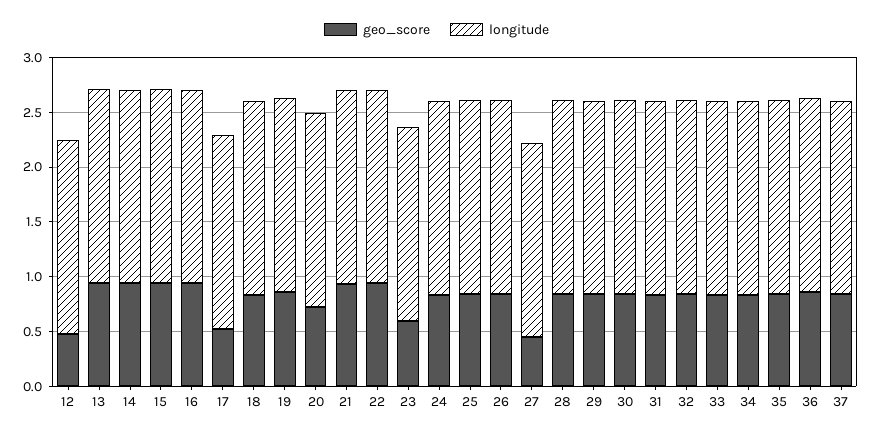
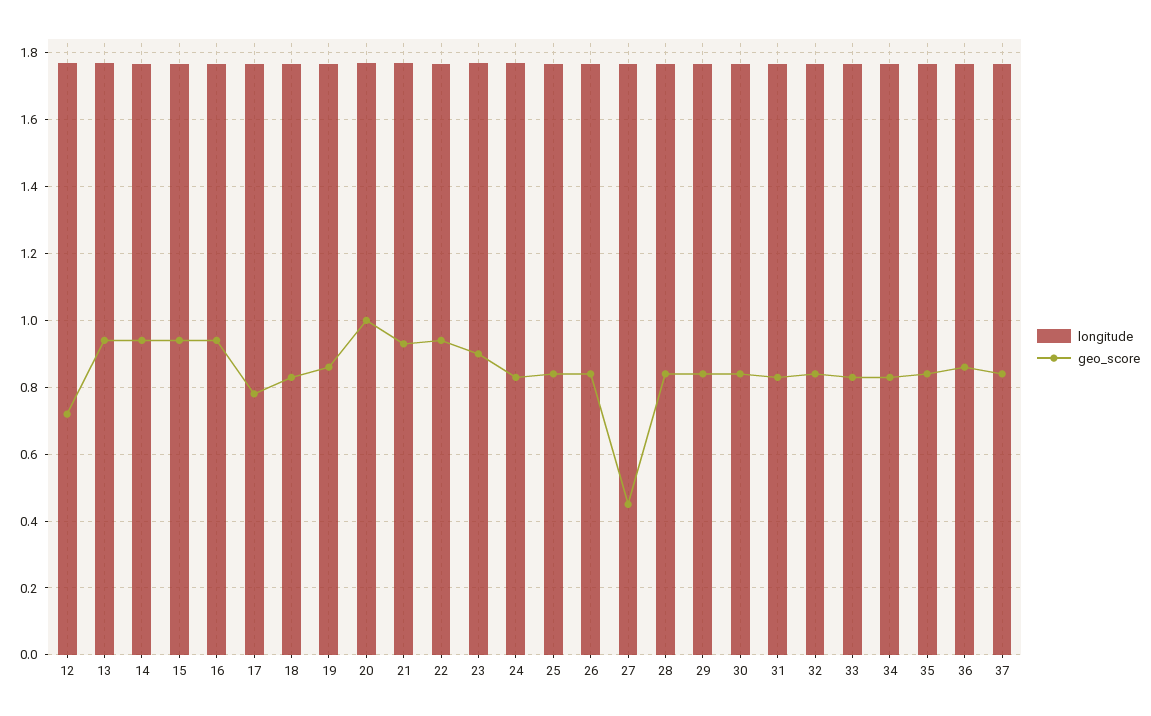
geo_score, 12: 0.5 -> 0.72
geo_score, 17: 0.5 -> 0.78
geo_score, 20: 0.7 -> 1
geo_score, 23: 0.6 -> 0.9

